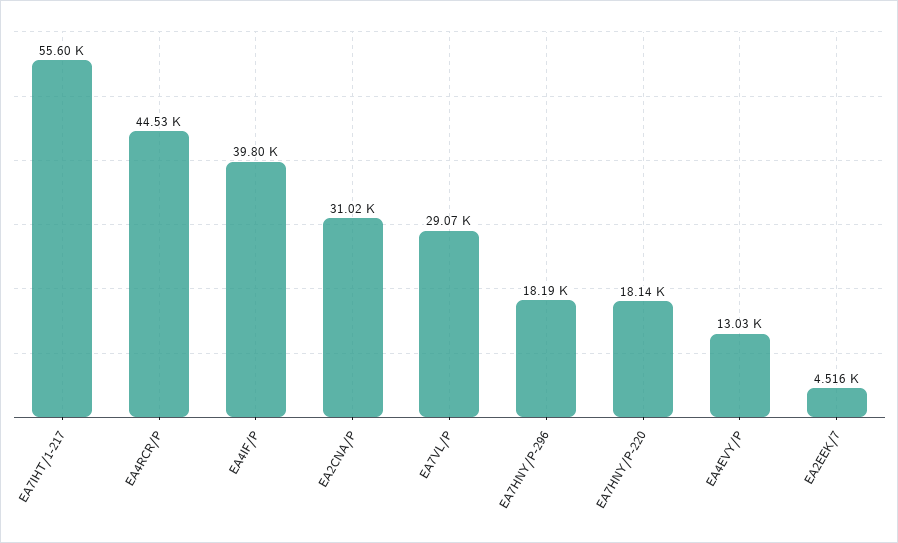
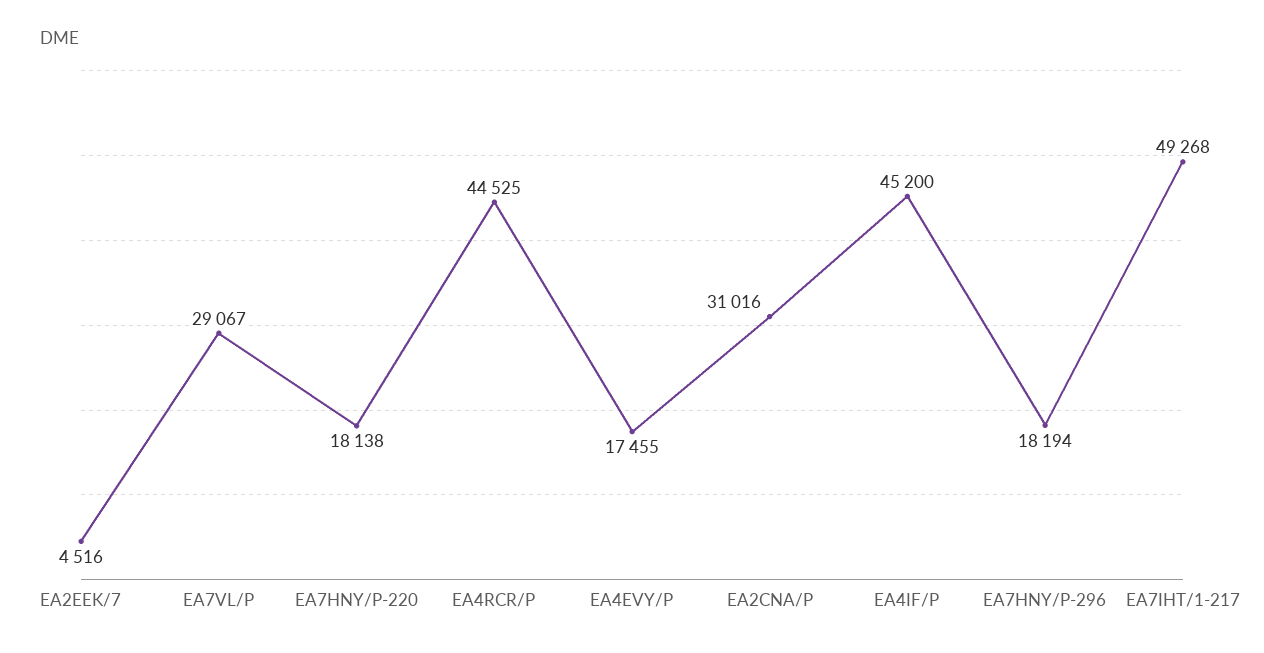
EA7IHT/1-217: 55600 -> 49268
EA4IF/P: 39800 -> 45200
EA4EVY/P: 13030 -> 17455

